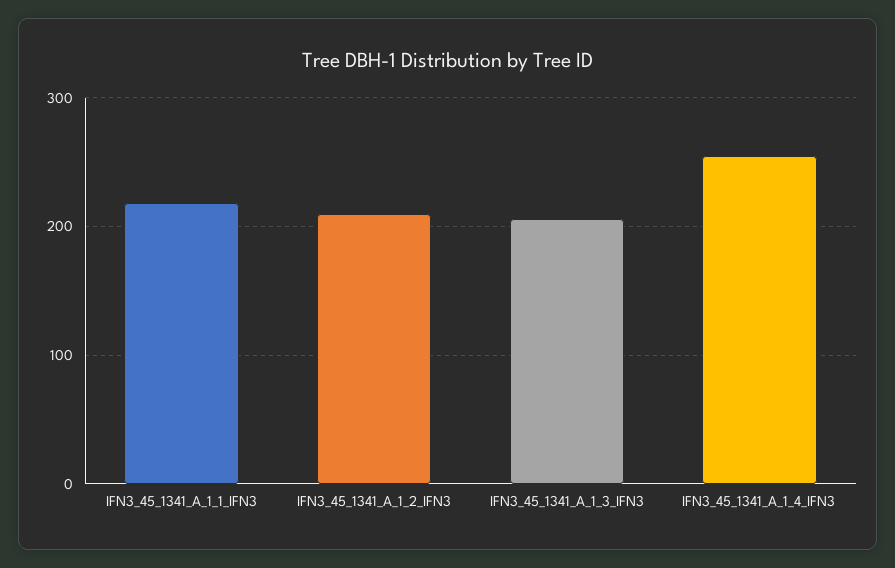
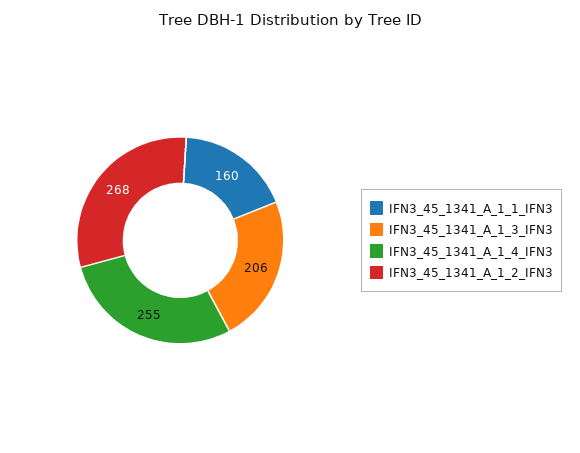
IFN3_45_1341_A_1_1_IFN3: 220 -> 160
IFN3_45_1341_A_1_2_IFN3: 210 -> 268

